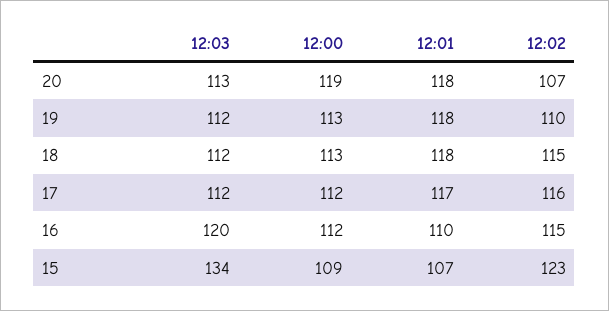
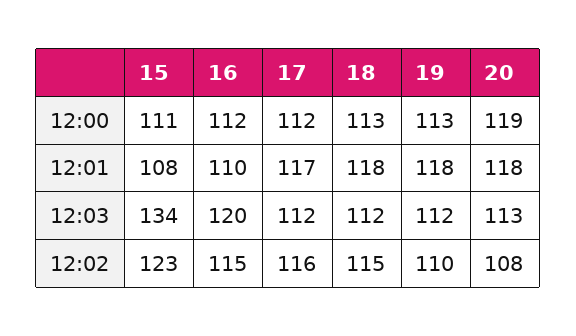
12:02, 20: 107 -> 108
12:00, 15: 109 -> 111
12:01, 15: 107 -> 108

